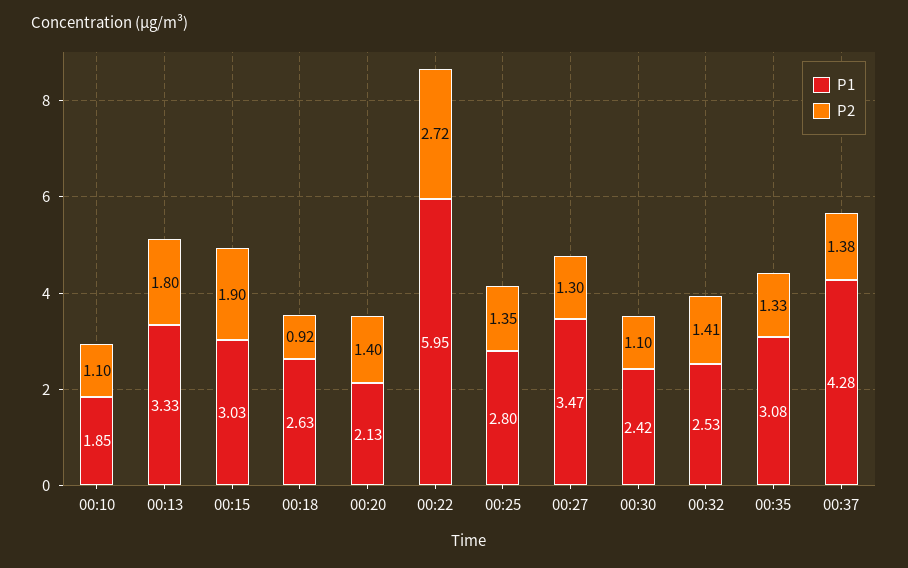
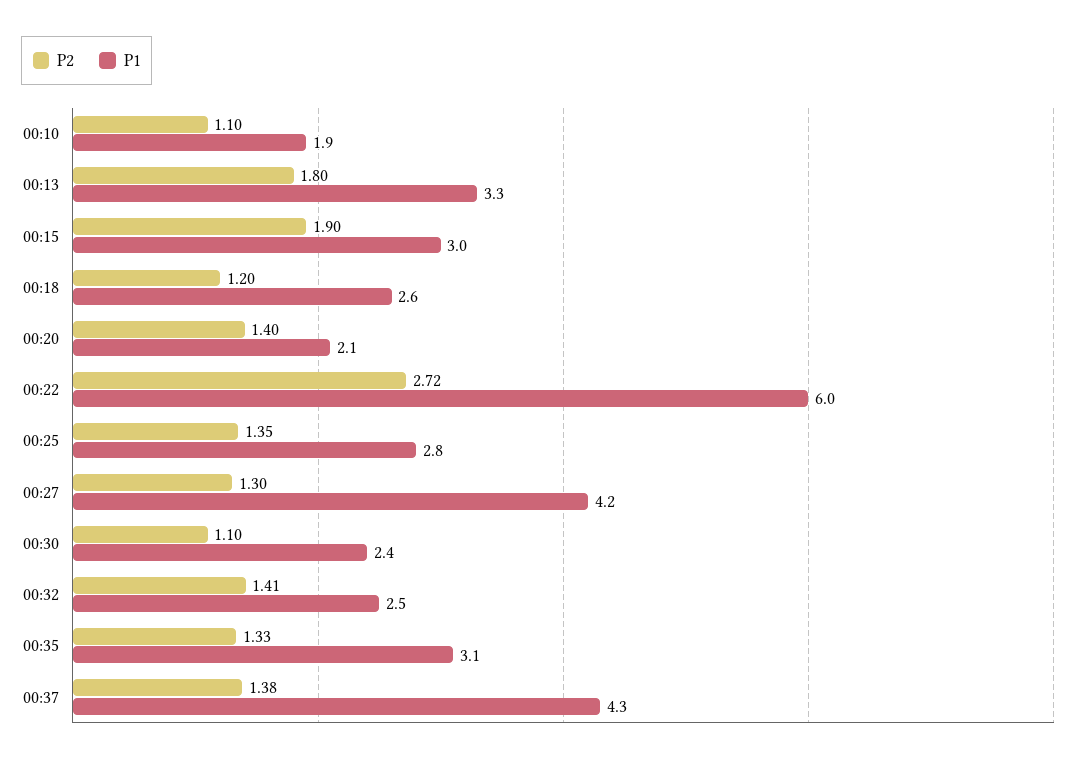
P2, 00:18: 0.92 -> 1.2
P1, 00:27: 3.47 -> 4.2

